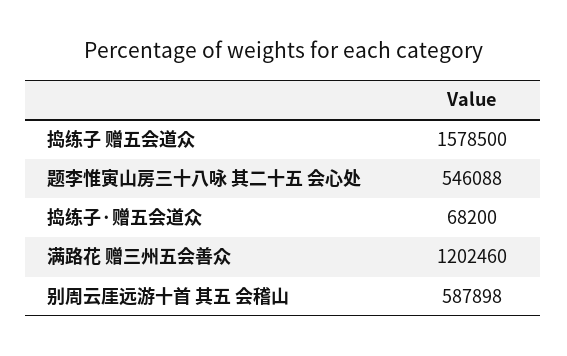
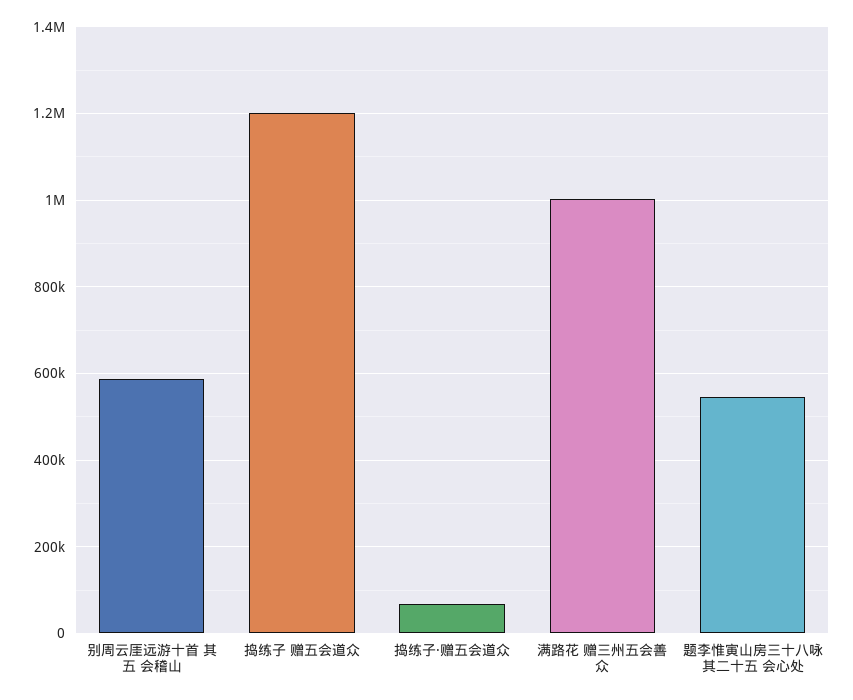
捣练子 赠五会道众: 1578500 -> 1200000
满路花 赠三州五会善众: 1202460 -> 1000000

